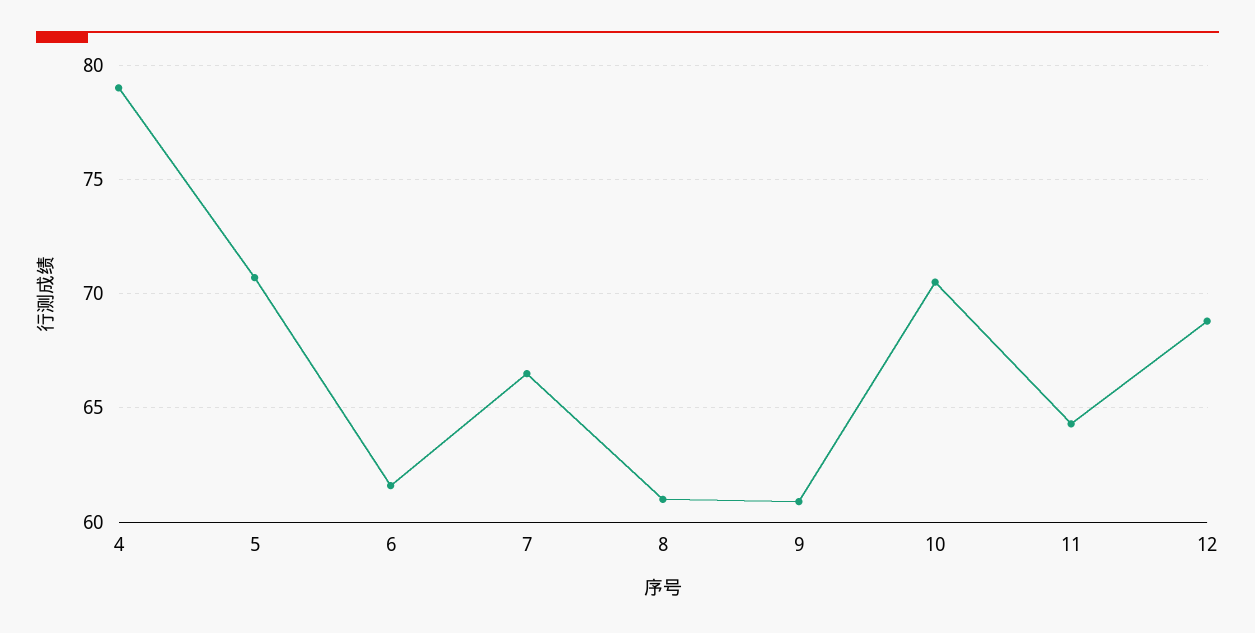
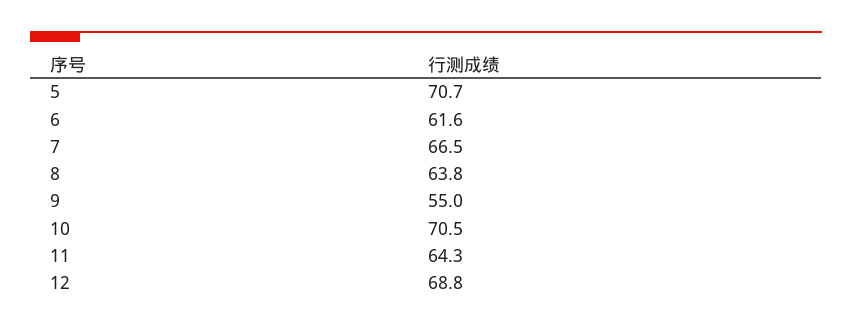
4: 79 -> none
8: 61 -> 63.8
9: 61 -> 55

